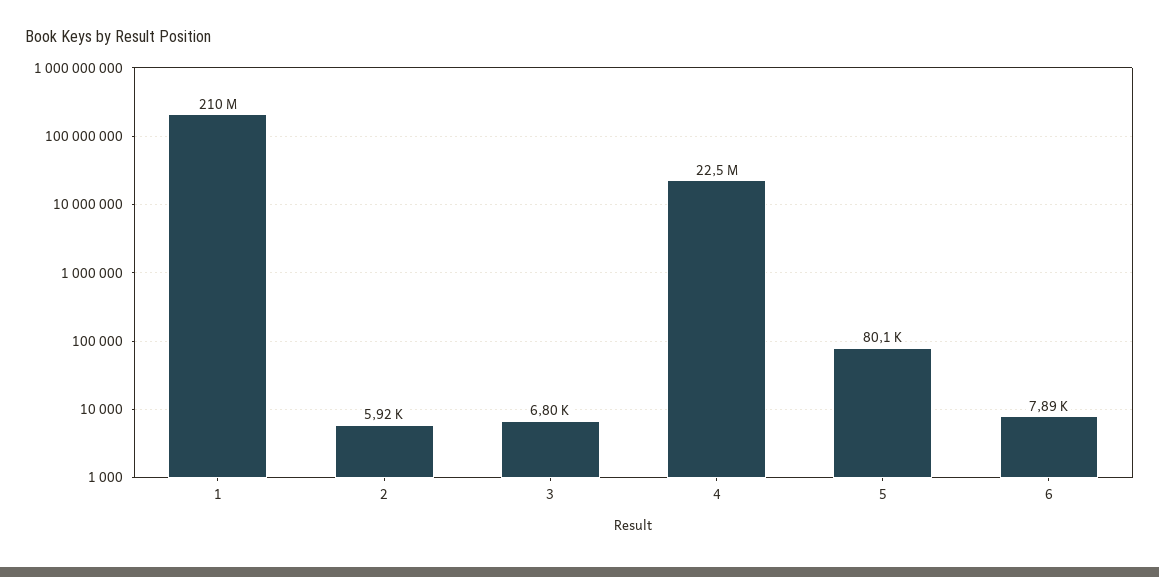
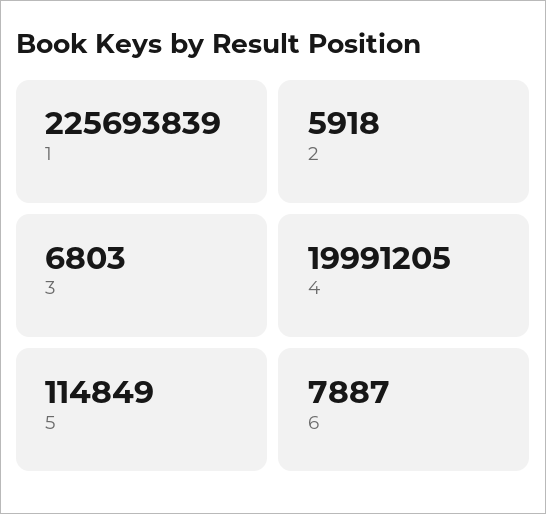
1: 210000000 -> 225693839
4: 22500000 -> 19991205
5: 80100 -> 114849

